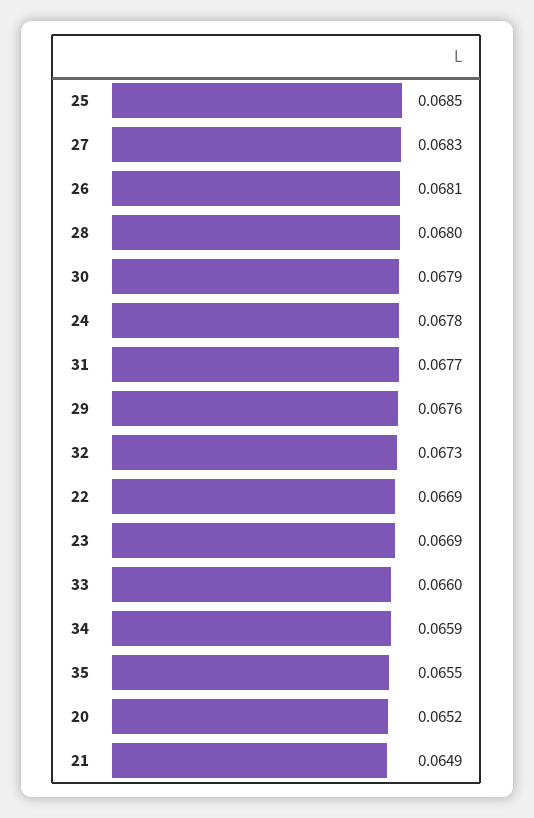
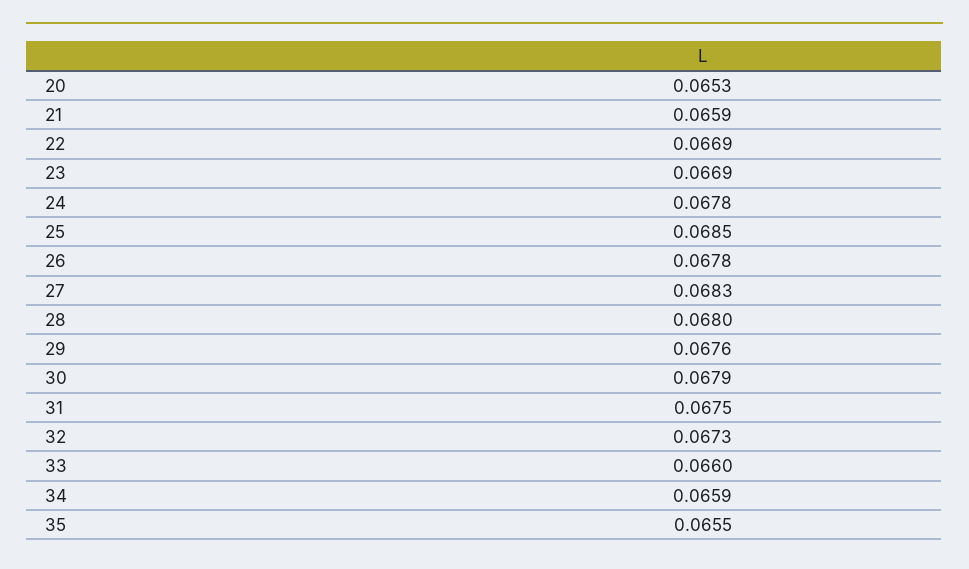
26: 0.0681 -> 0.0678
31: 0.0677 -> 0.0675
20: 0.0652 -> 0.0653
21: 0.0649 -> 0.0659

